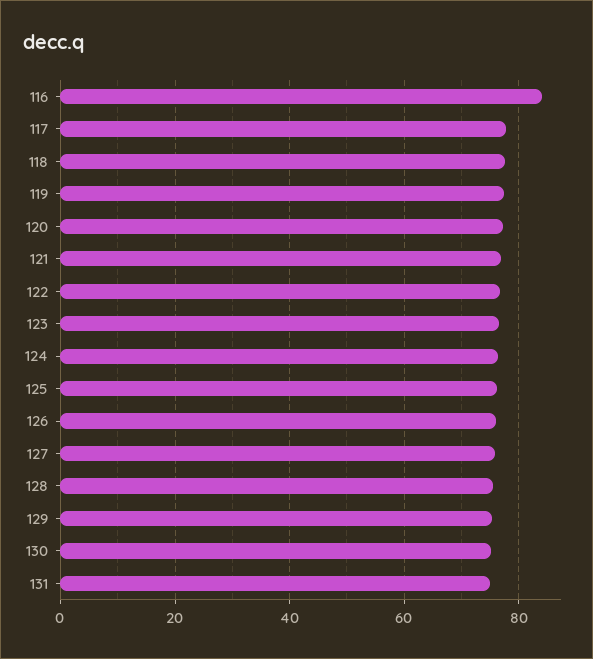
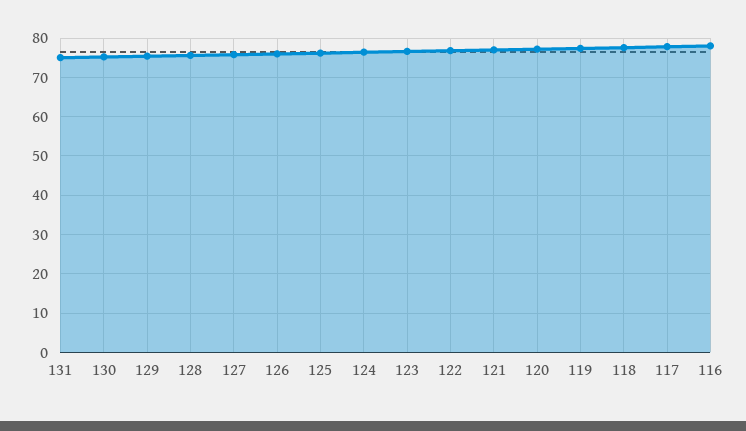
116: 84 -> 78

